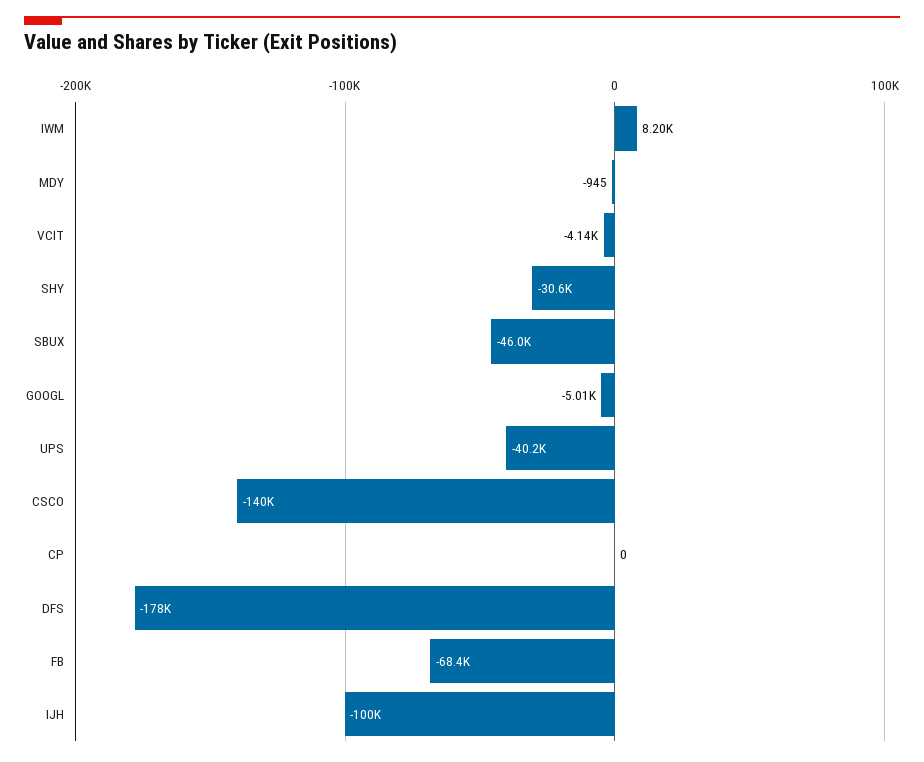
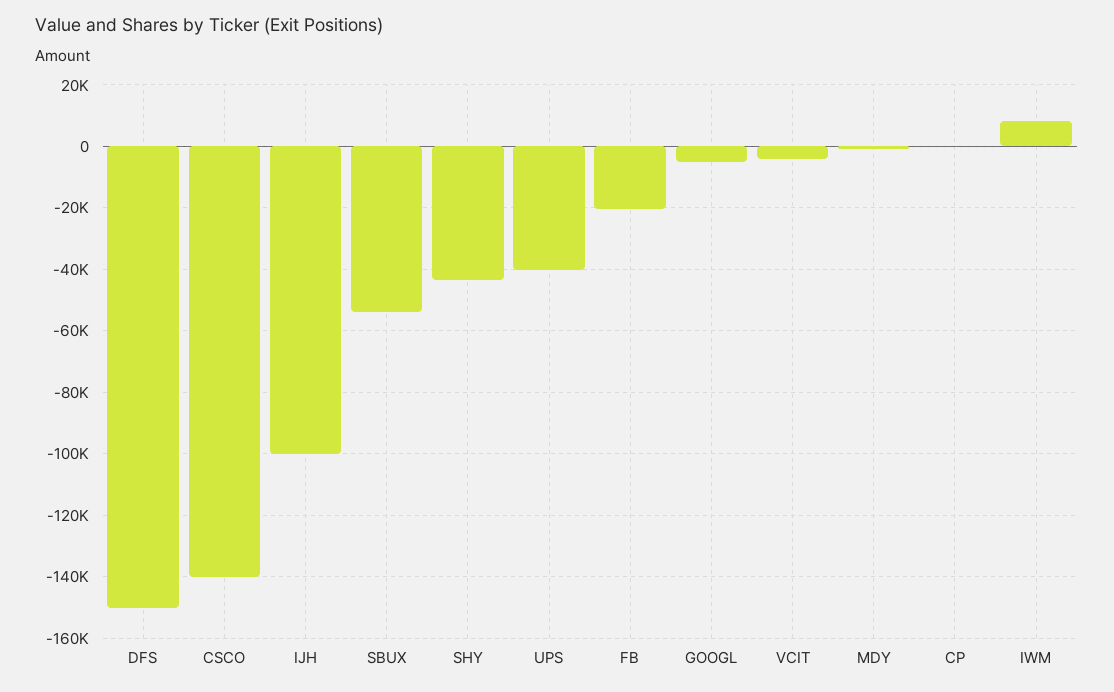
SHY: -30600 -> -44000
SBUX: -46000 -> -54000
DFS: -178000 -> -150000
FB: -68400 -> -20000

